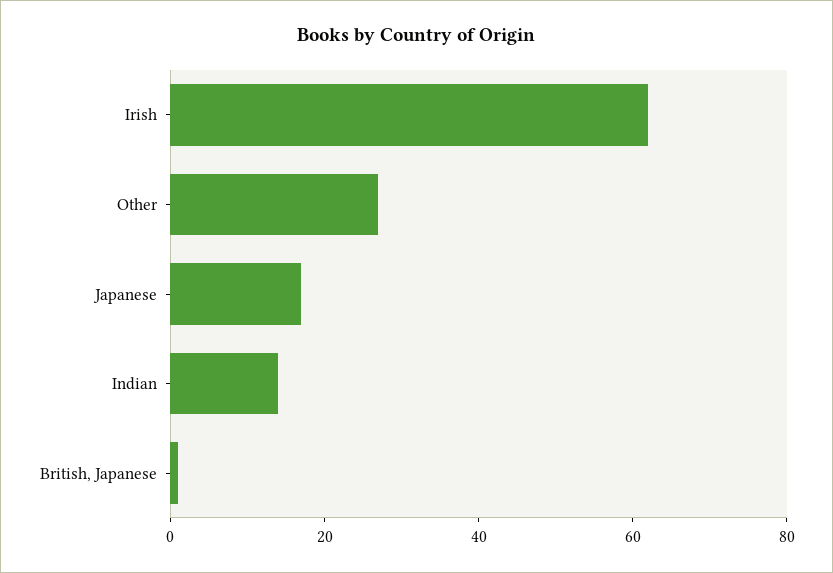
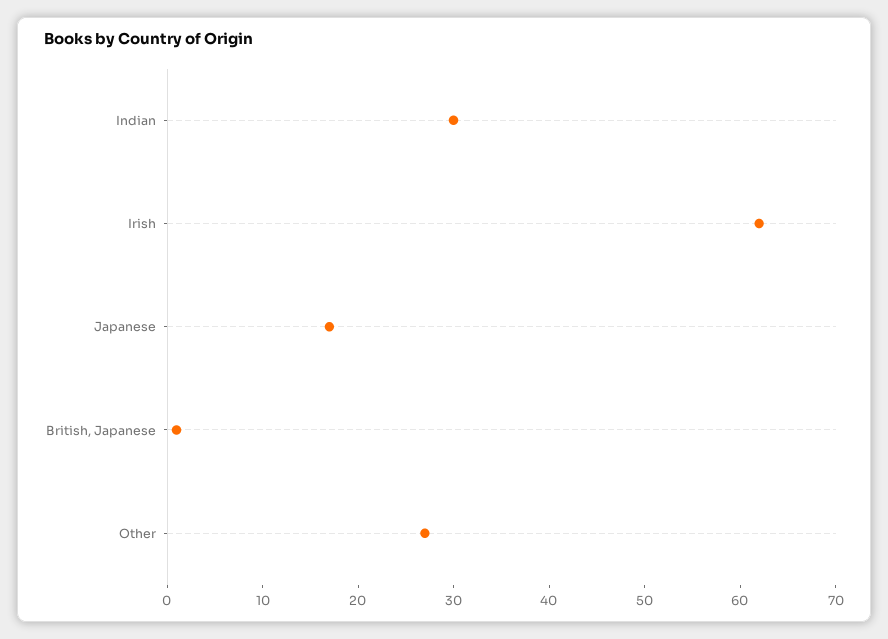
Indian: 15 -> 30

